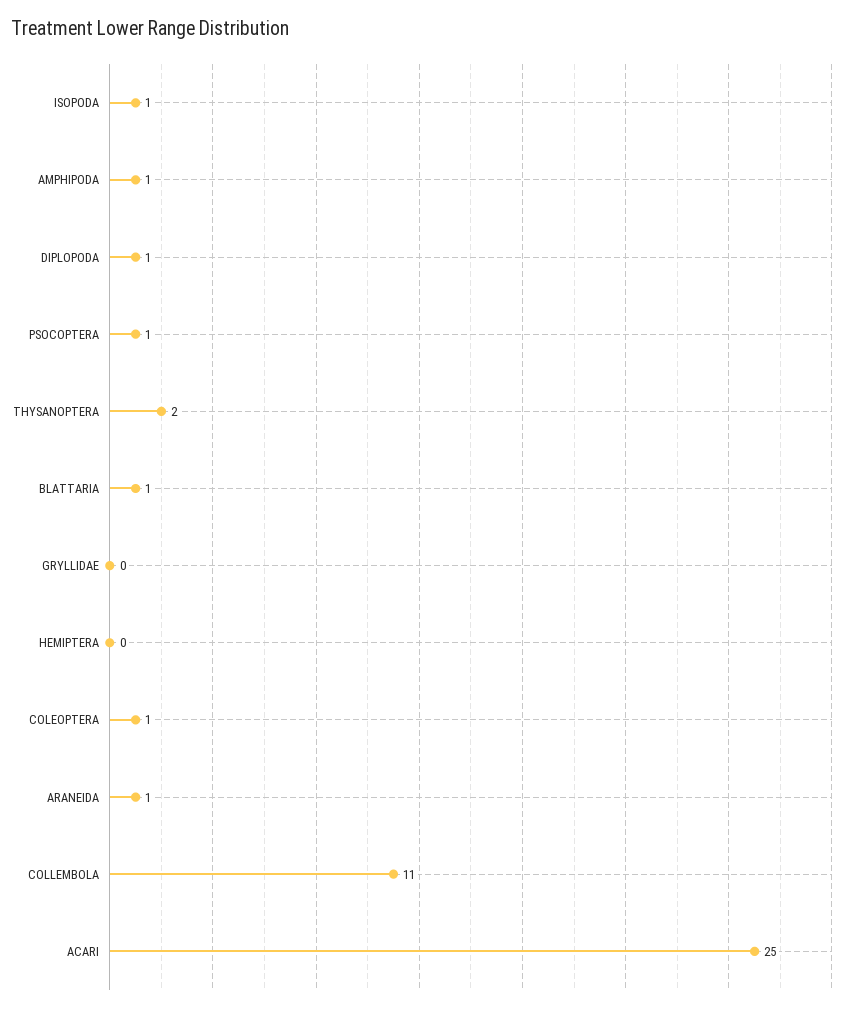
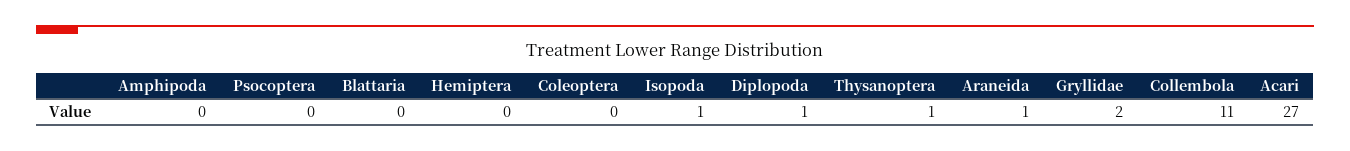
AMPHIPODA: 1 -> 0
PSOCOPTERA: 1 -> 0
THYSANOPTERA: 2 -> 1
BLATTARIA: 1 -> 0
GRYLLIDAE: 0 -> 2
COLEOPTERA: 1 -> 0
ACARI: 25 -> 27

